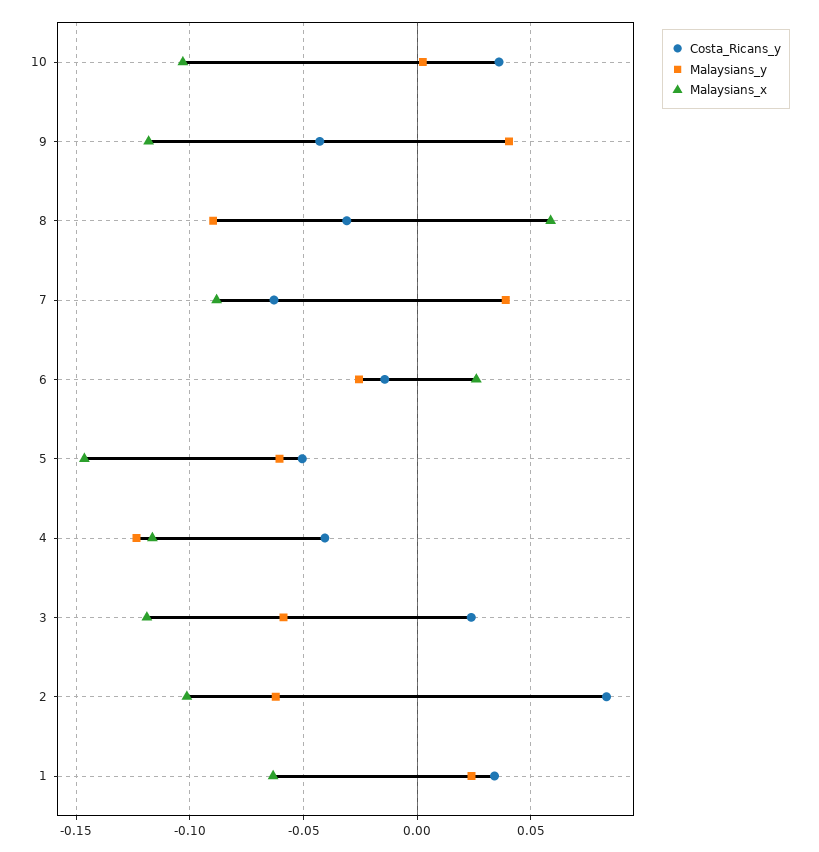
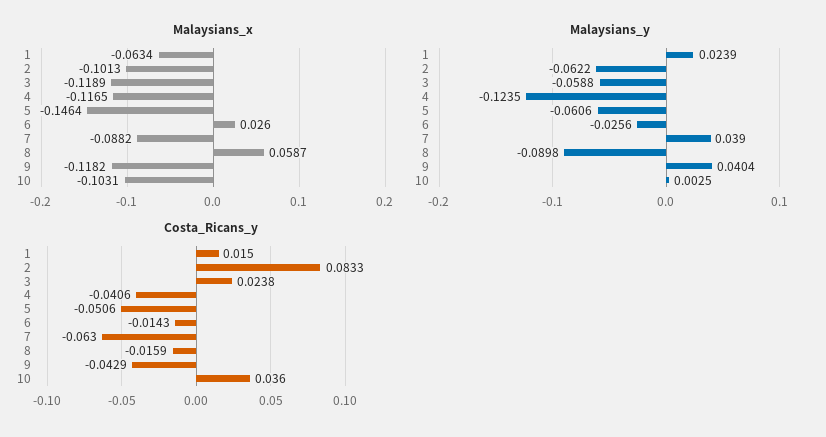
Costa_Ricans_y, 8: -0.03 -> -0.0159
Costa_Ricans_y, 1: 0.035 -> 0.015

